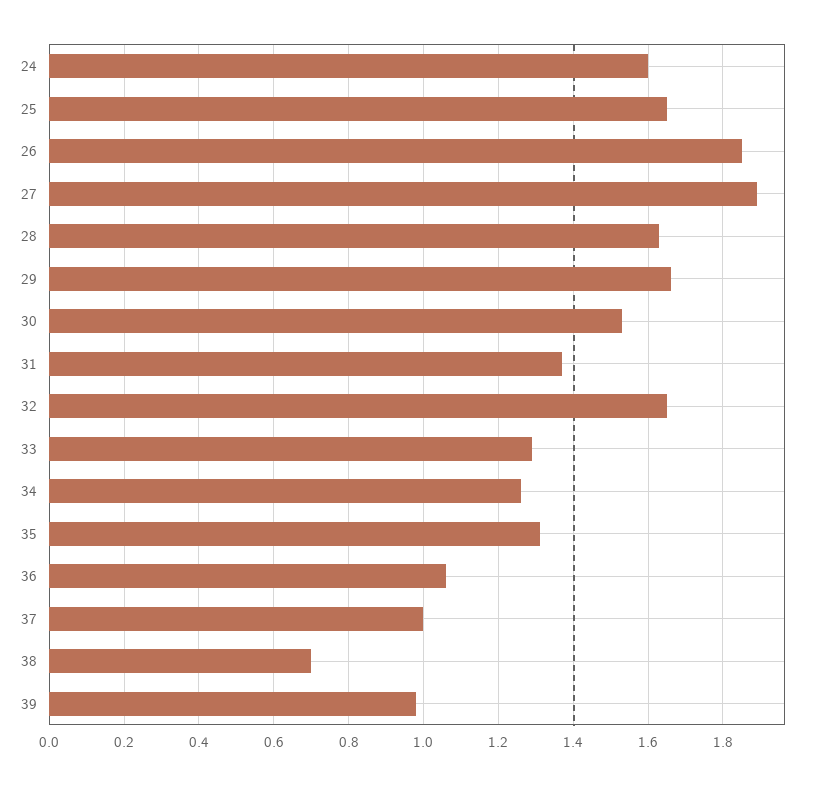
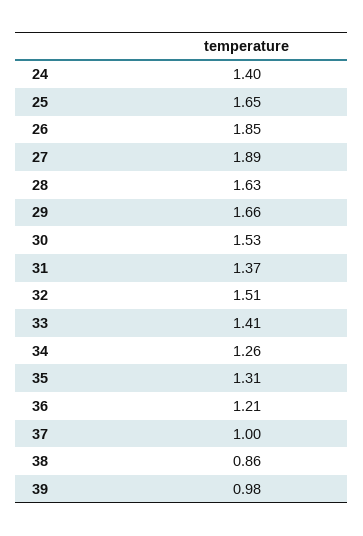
24: 1.6 -> 1.4
32: 1.65 -> 1.51
33: 1.3 -> 1.41
36: 1.05 -> 1.21
38: 0.7 -> 0.86

